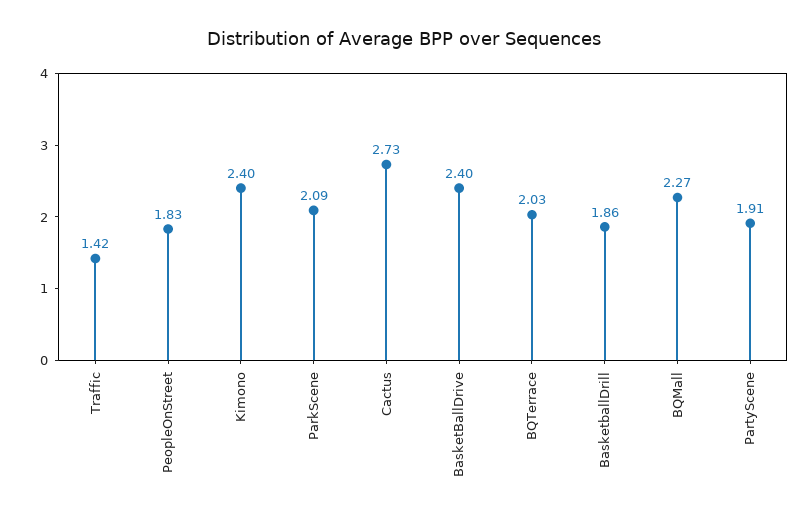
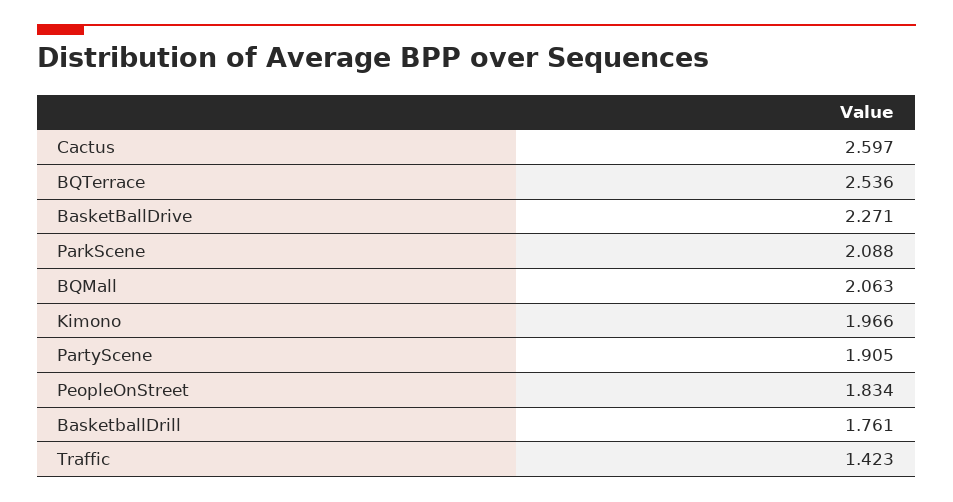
Kimono: 2.4 -> 1.966
Cactus: 2.73 -> 2.597
BasketBallDrive: 2.4 -> 2.271
BQTerrace: 2.03 -> 2.536
BasketballDrill: 1.86 -> 1.761
BQMall: 2.27 -> 2.063

